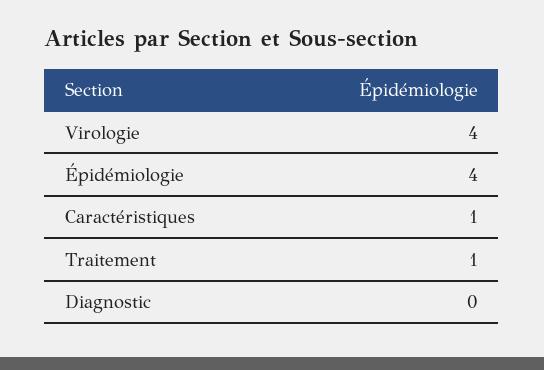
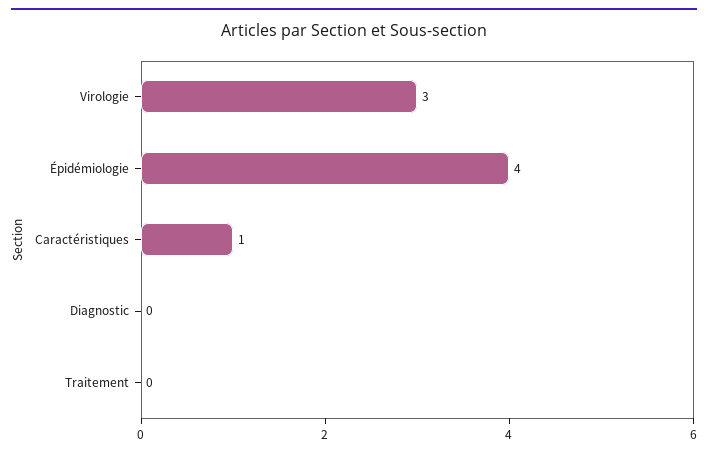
Virologie: 4 -> 3
Traitement: 1 -> 0

